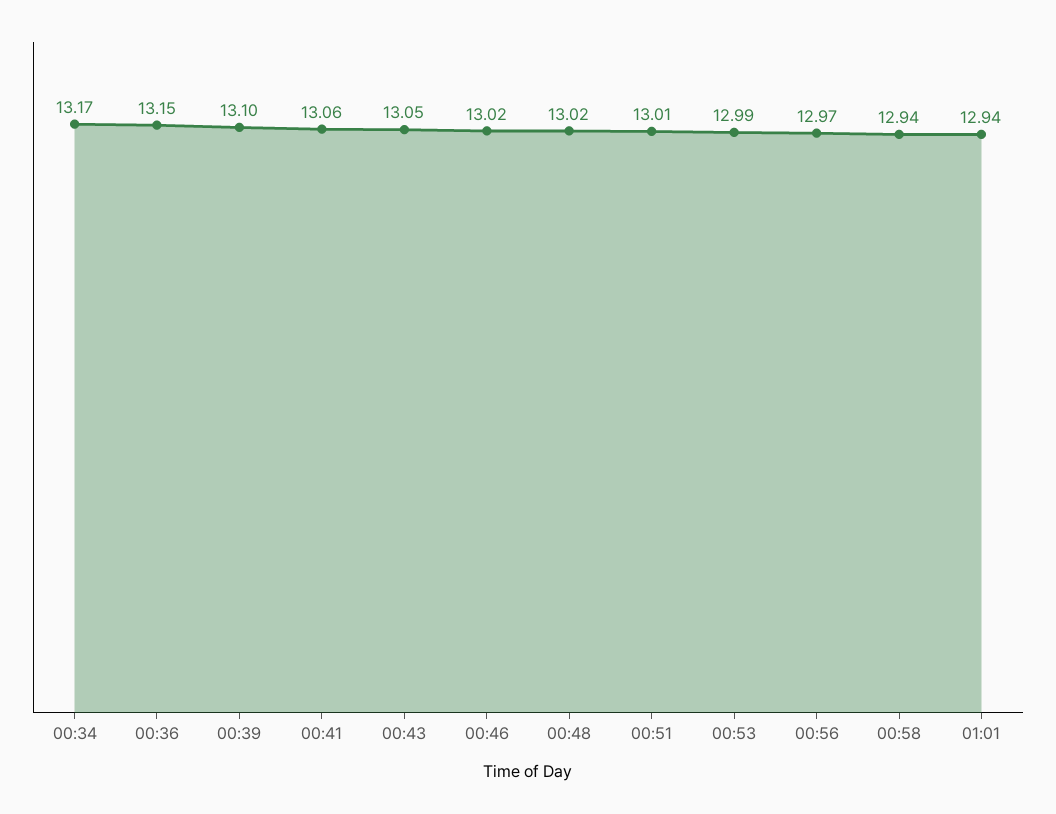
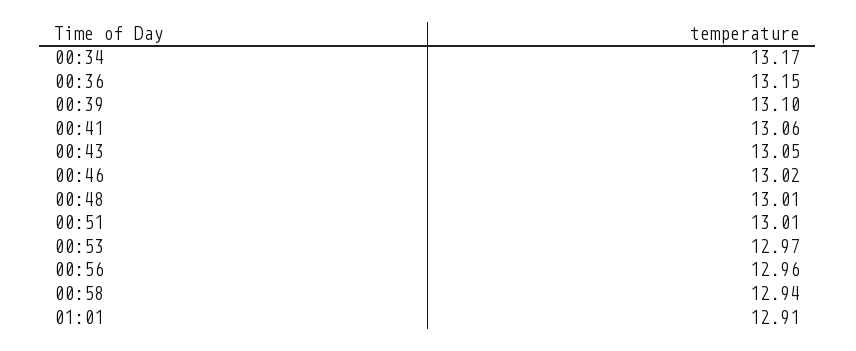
00:48: 13.02 -> 13.01
00:53: 12.99 -> 12.97
00:56: 12.97 -> 12.96
01:01: 12.94 -> 12.91

